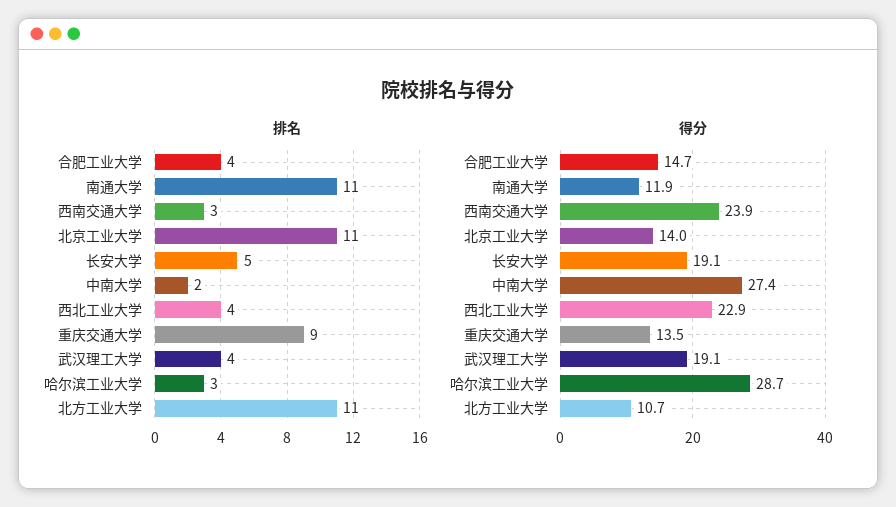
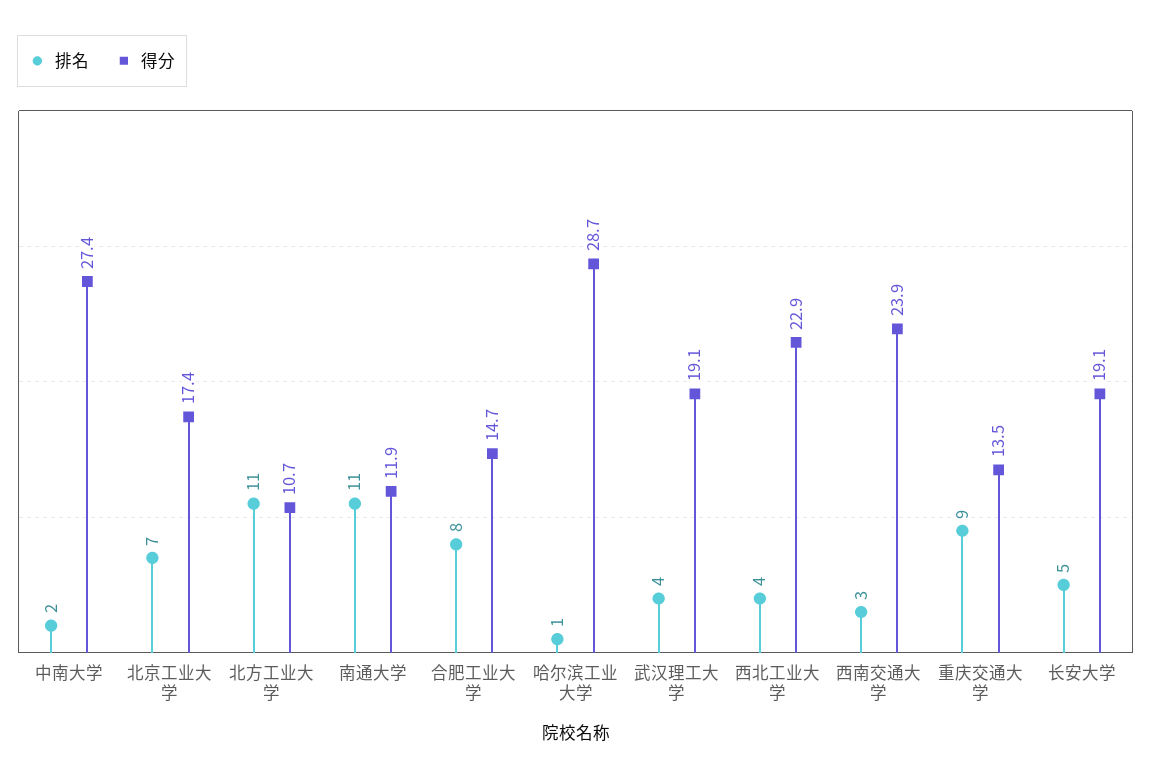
排名, 合肥工业大学: 4 -> 8
排名, 北京工业大学: 11 -> 7
排名, 哈尔滨工业大学: 3 -> 1
得分, 北京工业大学: 14 -> 17.4

